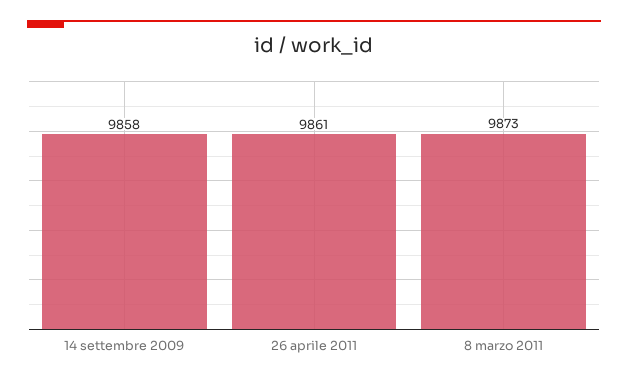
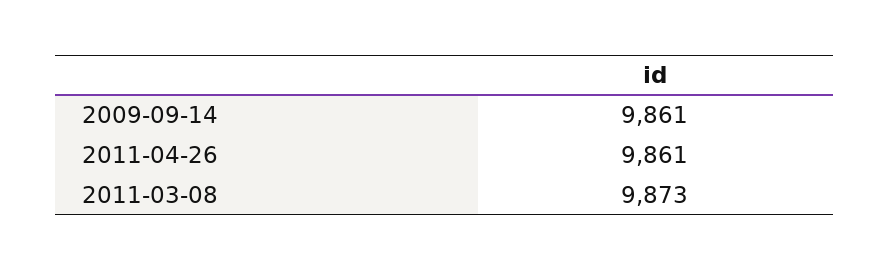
14 settembre 2009: 9858 -> 9861

